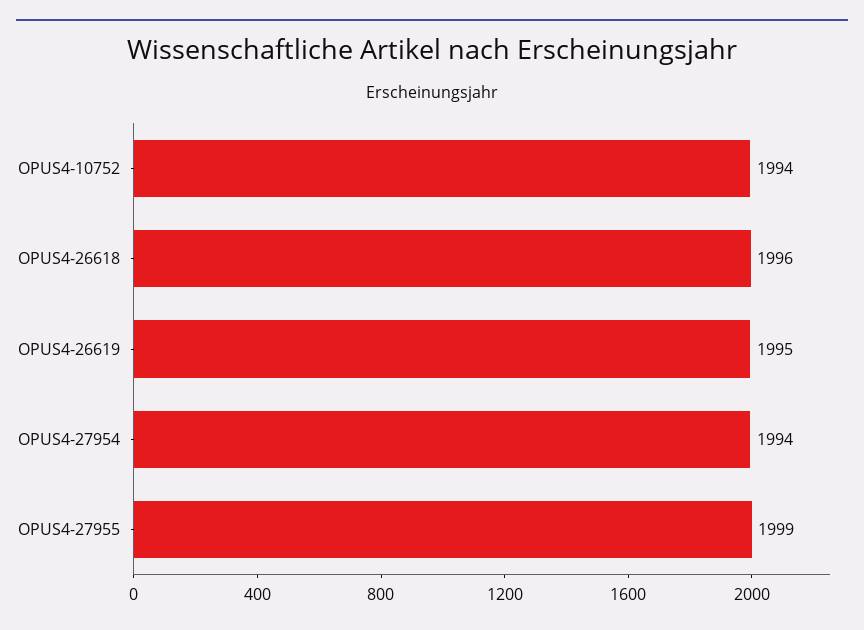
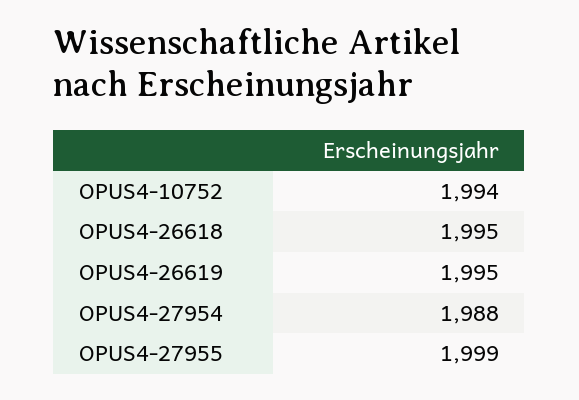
OPUS4-26618: 1996 -> 1995
OPUS4-27954: 1994 -> 1988

